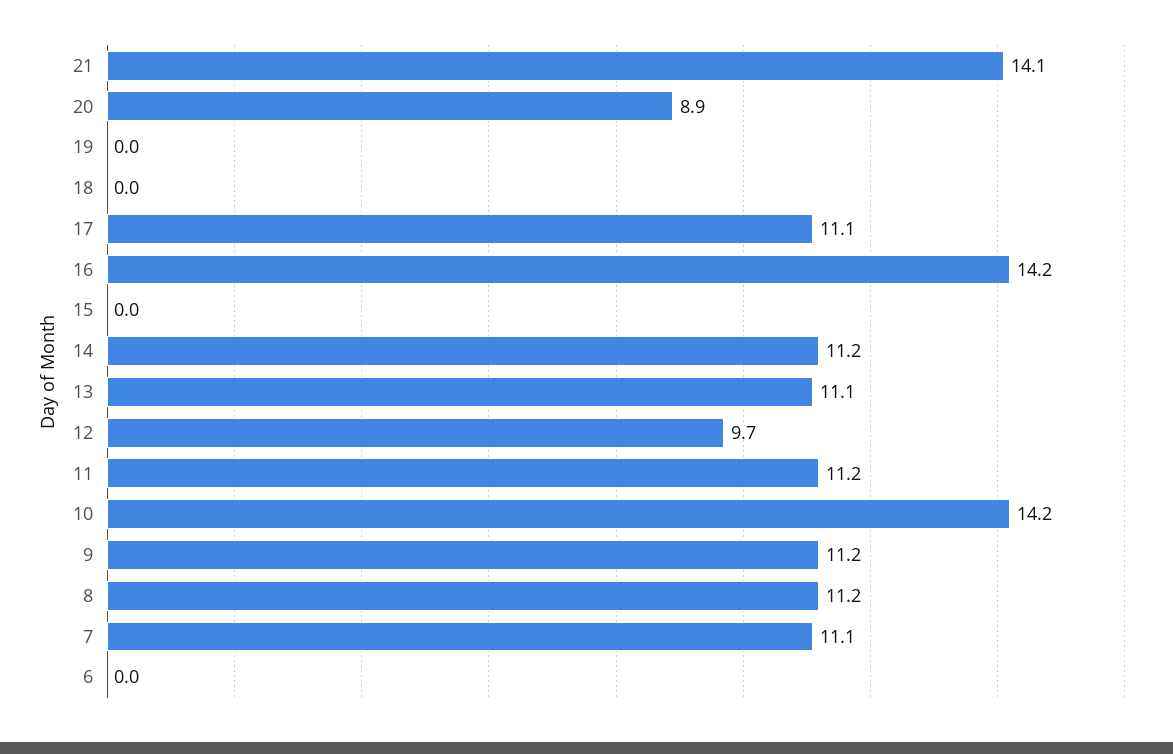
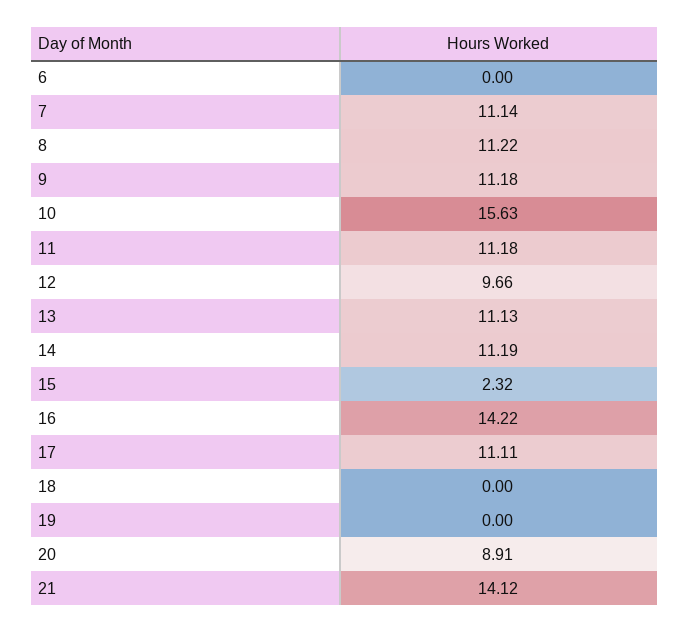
15: 0 -> 2.32
10: 14.2 -> 15.63

